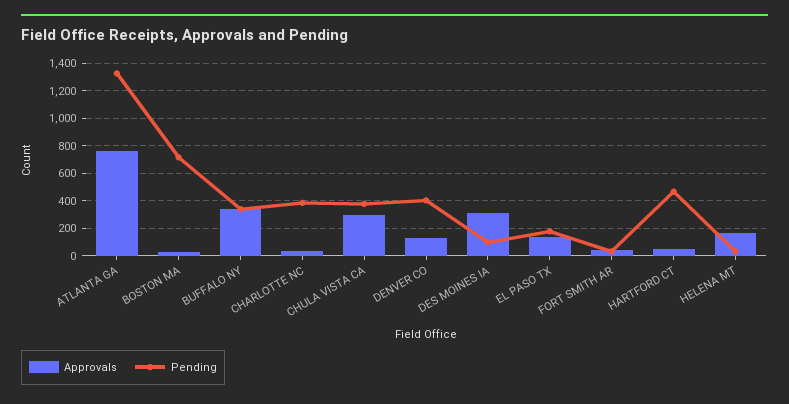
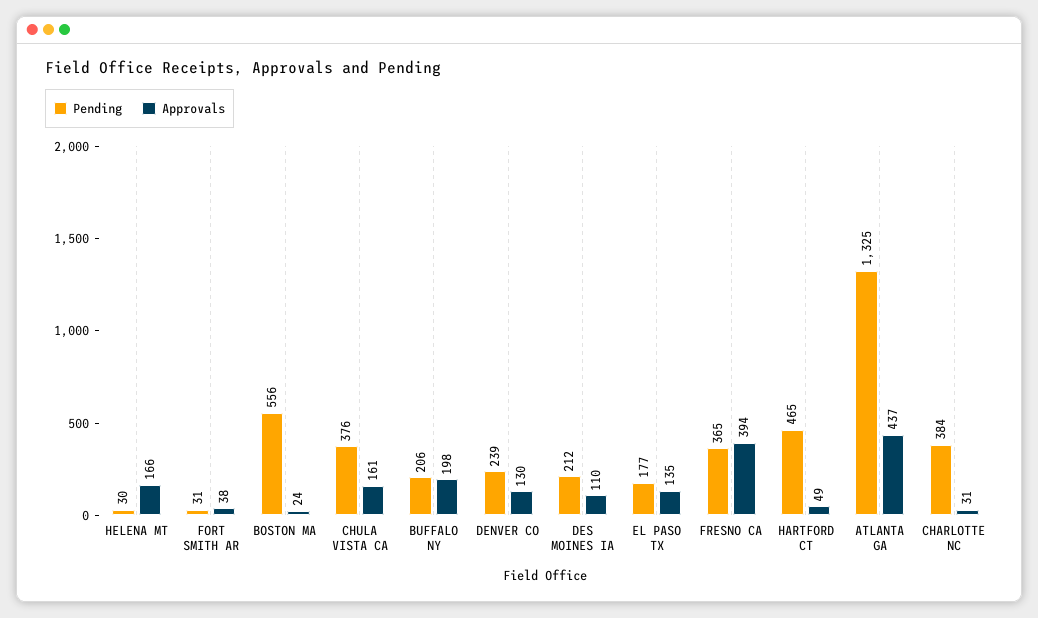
Approvals, ATLANTA GA: 750 -> 437
Pending, BOSTON MA: 700 -> 556
Approvals, BUFFALO NY: 350 -> 198
Pending, BUFFALO NY: 350 -> 206
Approvals, CHULA VISTA CA: 300 -> 161
Pending, DENVER CO: 400 -> 239
Approvals, DES MOINES IA: 300 -> 110
Pending, DES MOINES IA: 100 -> 212
Pending, FRESNO CA: none -> 365
Approvals, FRESNO CA: none -> 394

